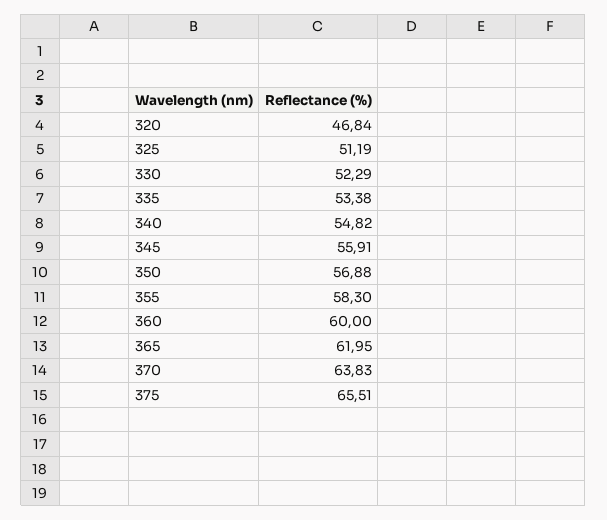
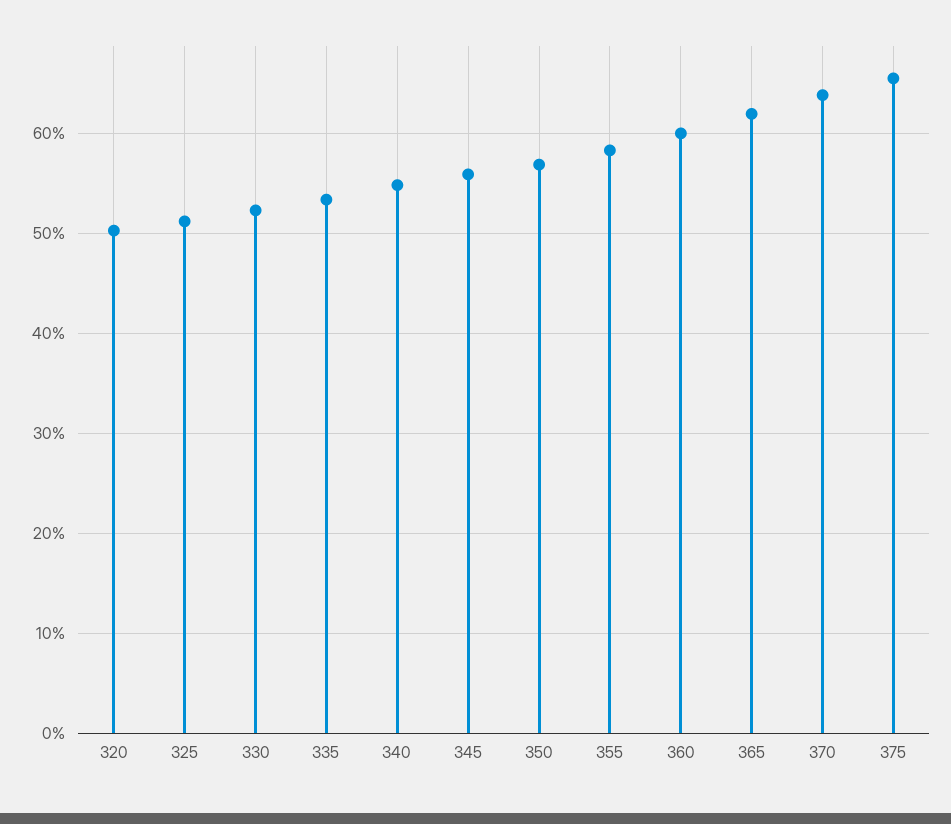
320: 46.84 -> 50

